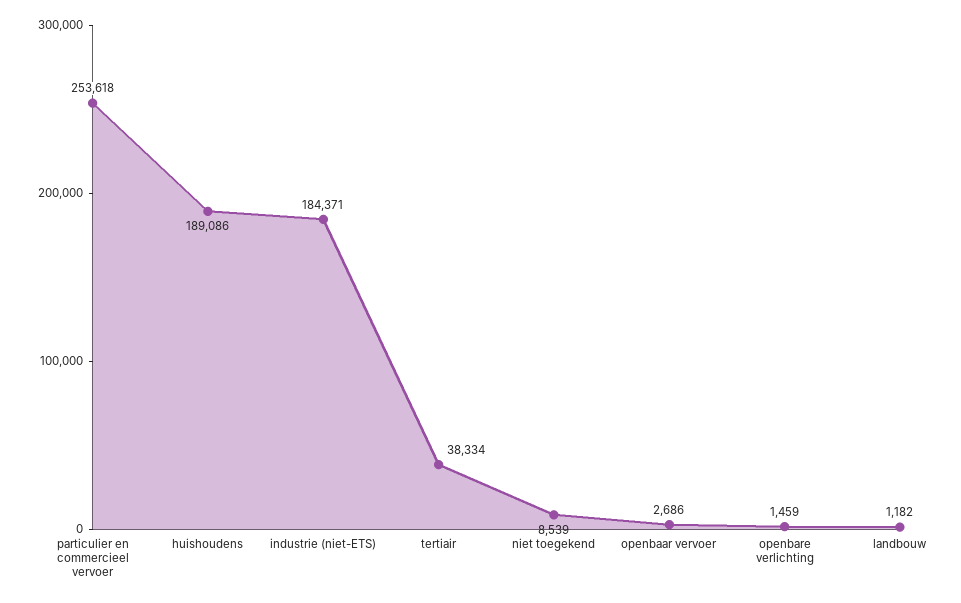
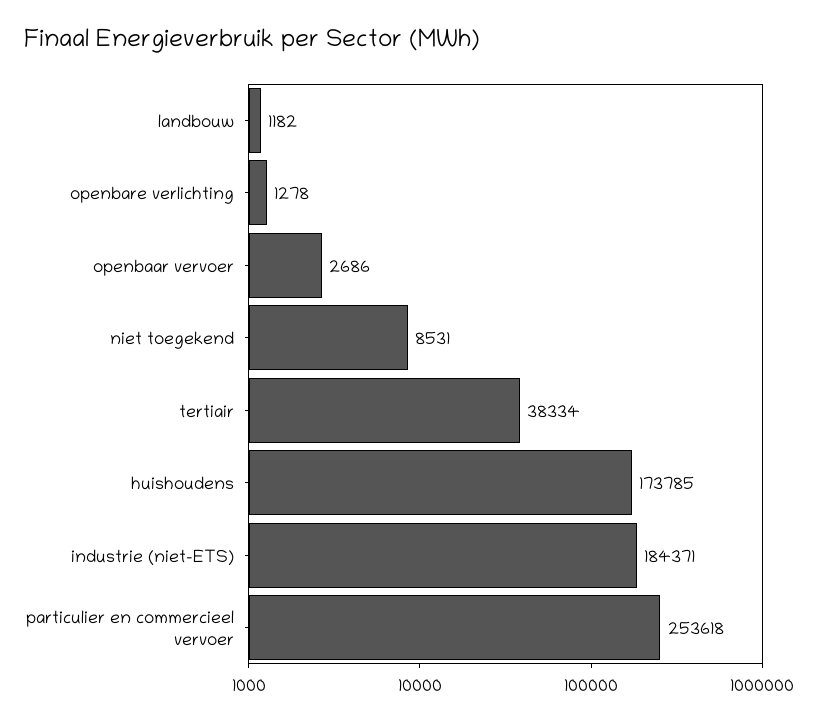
huishoudens: 189086 -> 173785
niet toegekend: 8539 -> 8531
openbare verlichting: 1459 -> 1278

